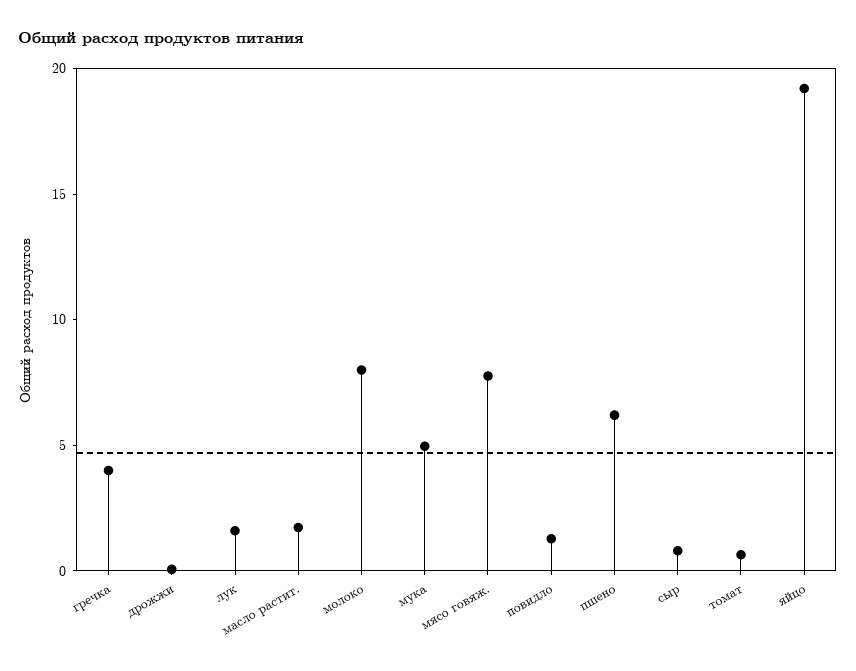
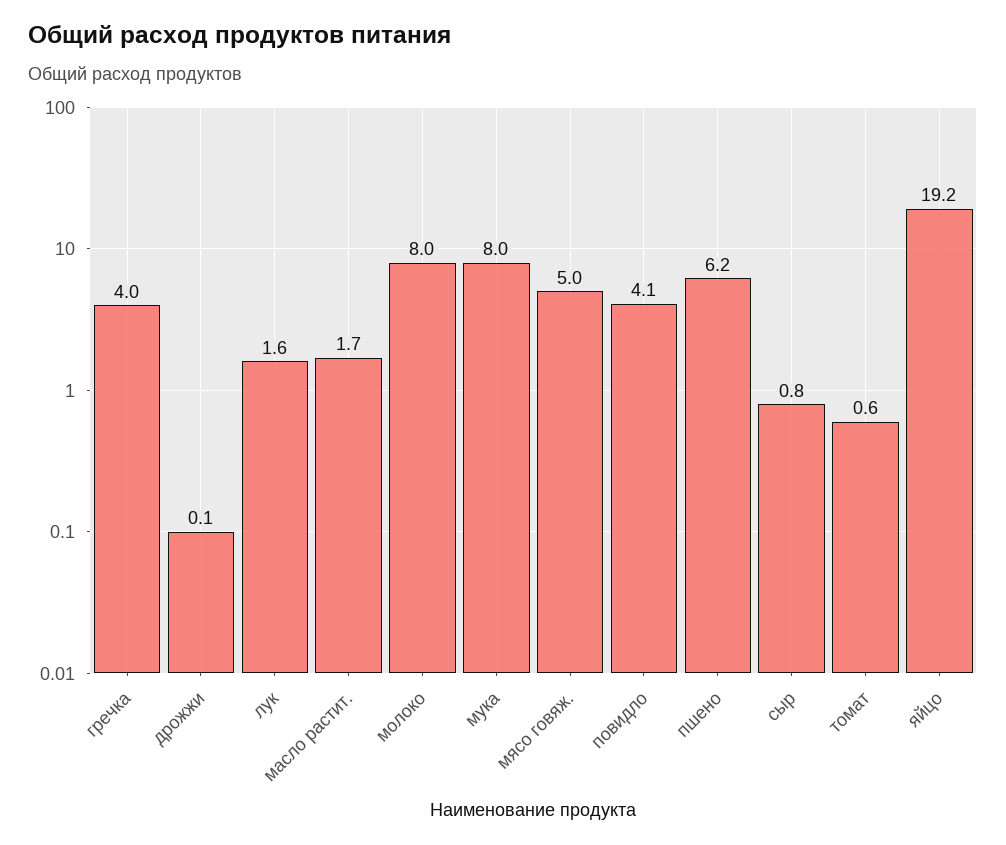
мука: 5 -> 8
мясо говяж.: 8 -> 5
повидло: 1 -> 4.1

